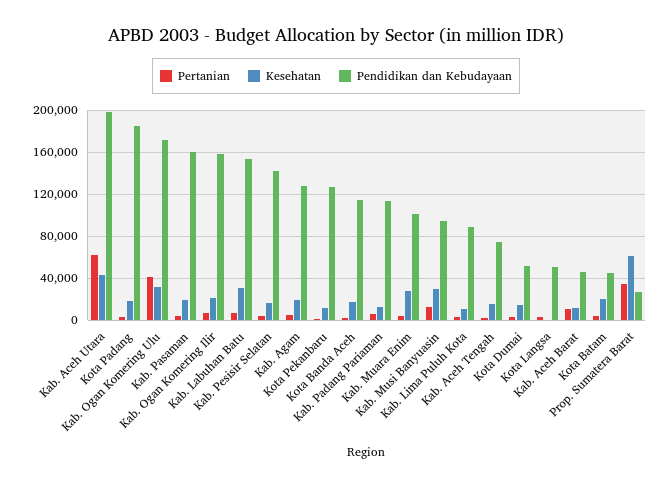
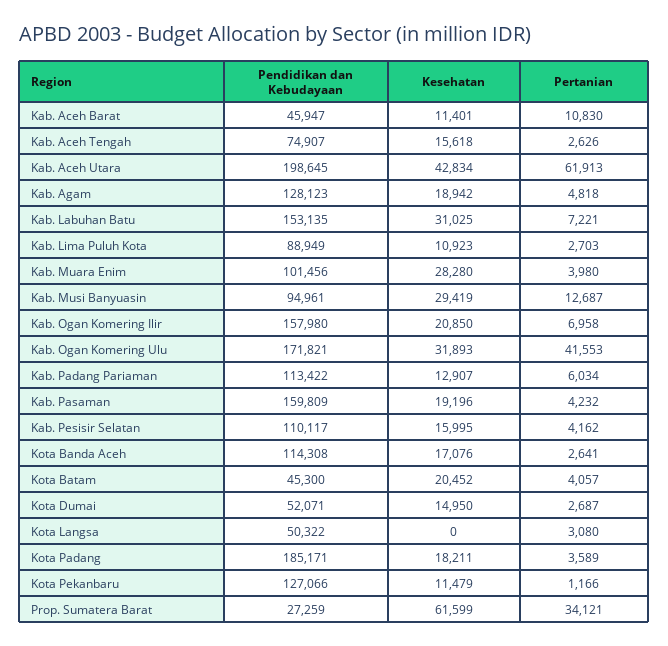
Pendidikan dan Kebudayaan, Kab. Pesisir Selatan: 140000 -> 110117

